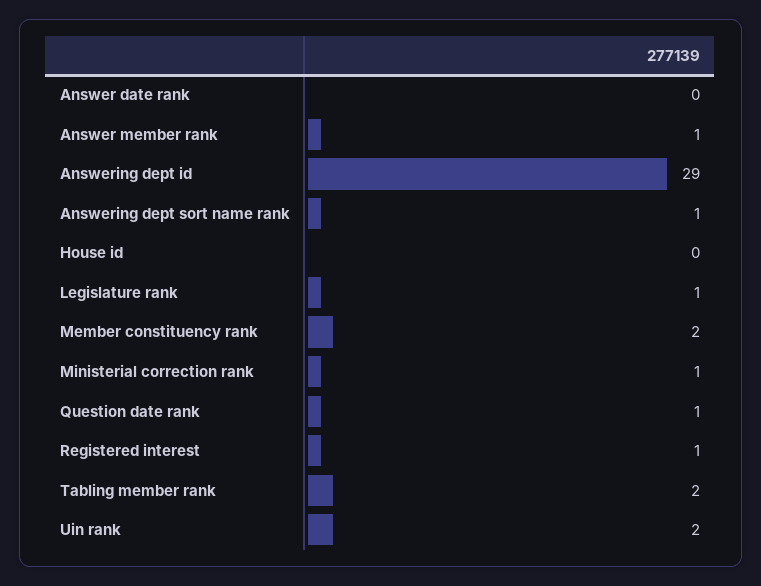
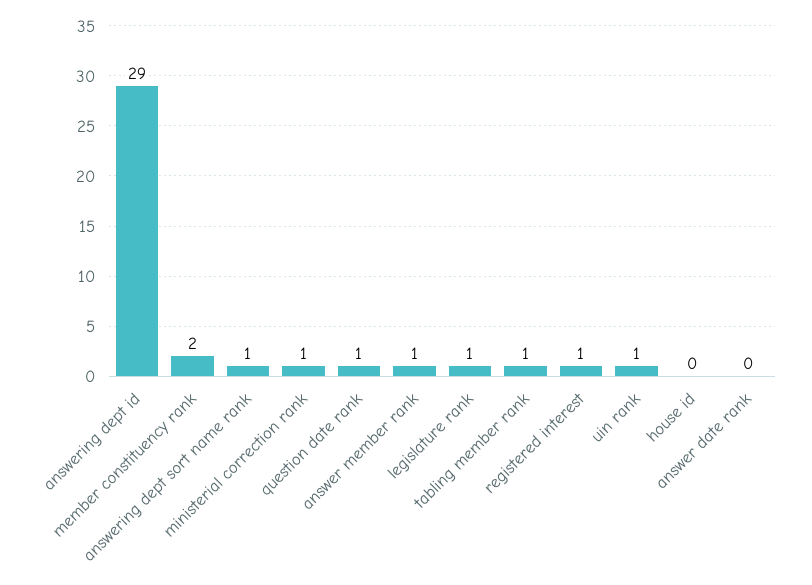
Tabling member rank: 2 -> 1
Uin rank: 2 -> 1

